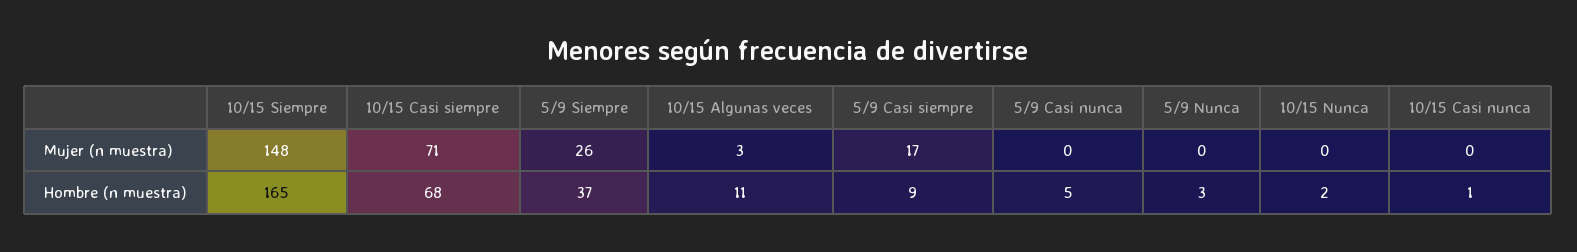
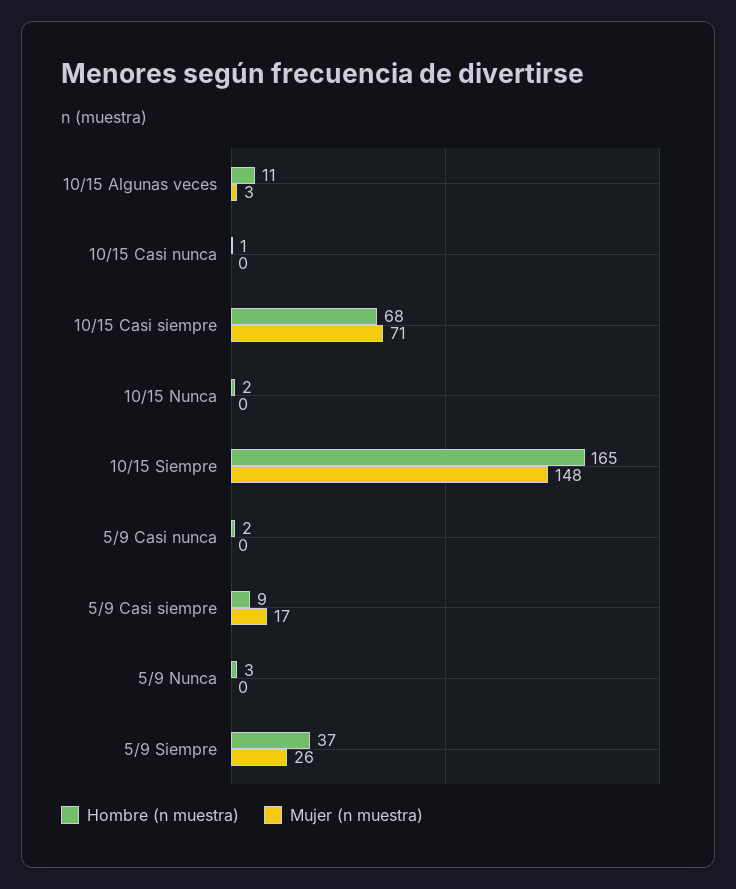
Hombre (n muestra), 5/9 Casi nunca: 5 -> 2

